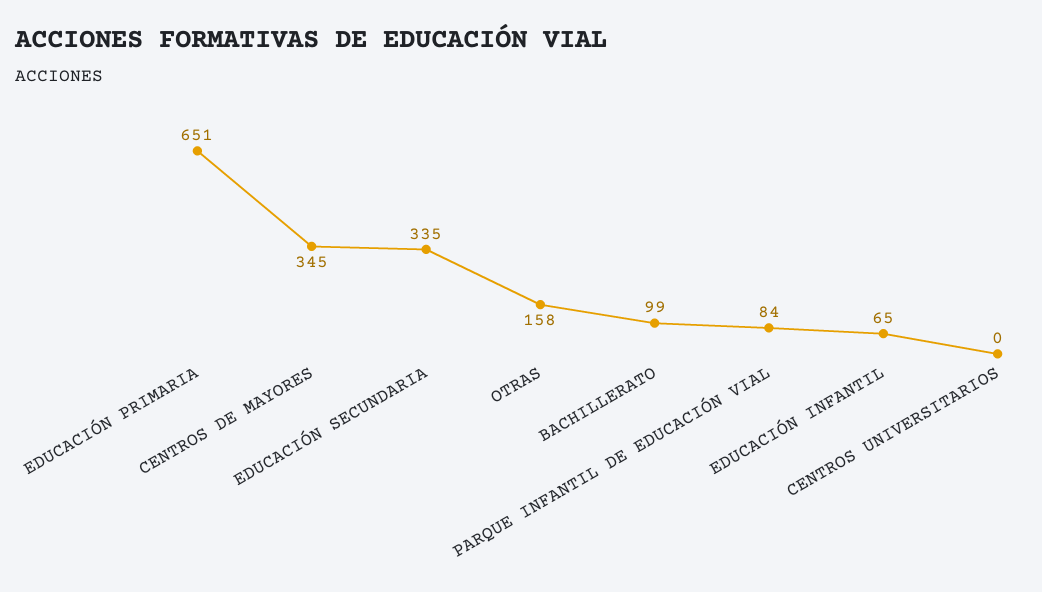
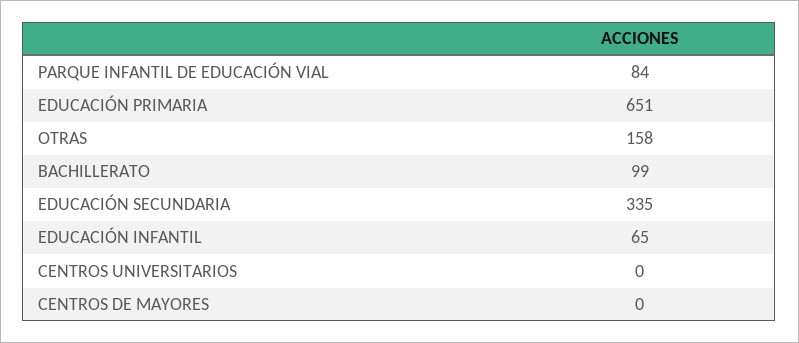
CENTROS DE MAYORES: 345 -> 0

